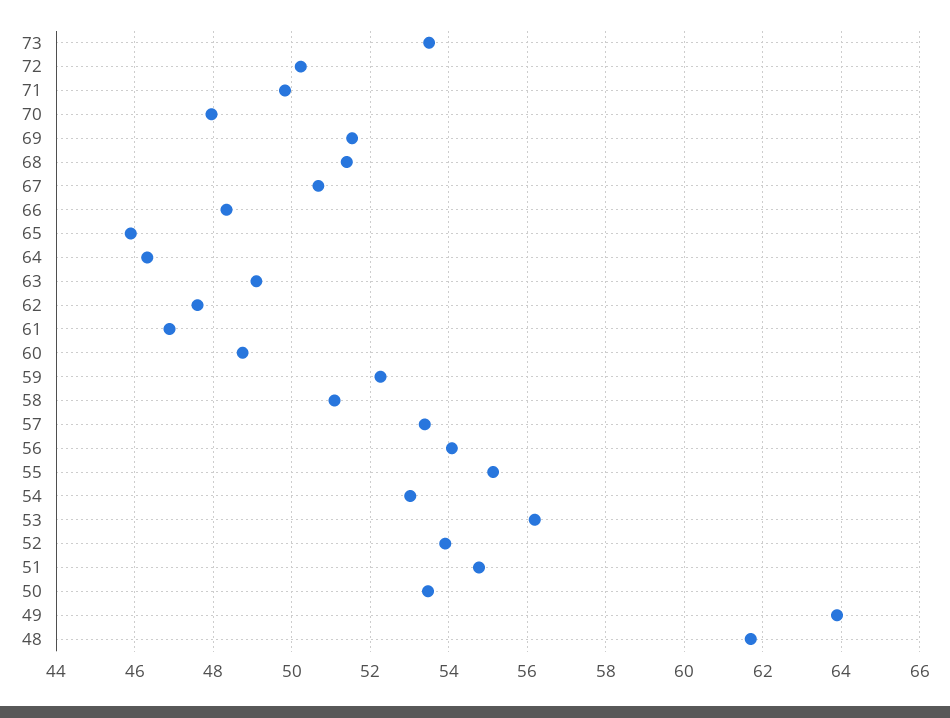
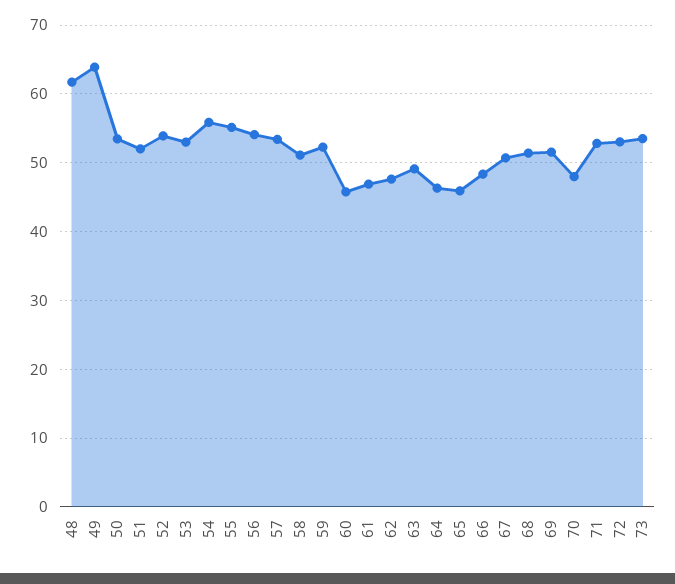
72: 50.2 -> 53
71: 49.8 -> 53
60: 48.8 -> 46
54: 53 -> 56
53: 56.2 -> 53
51: 54.8 -> 52

